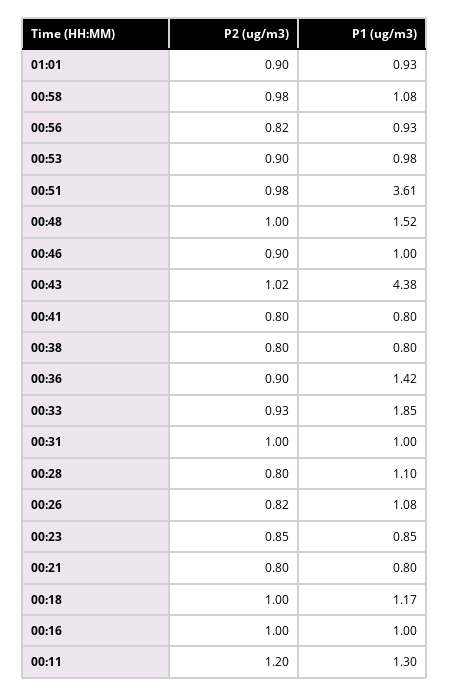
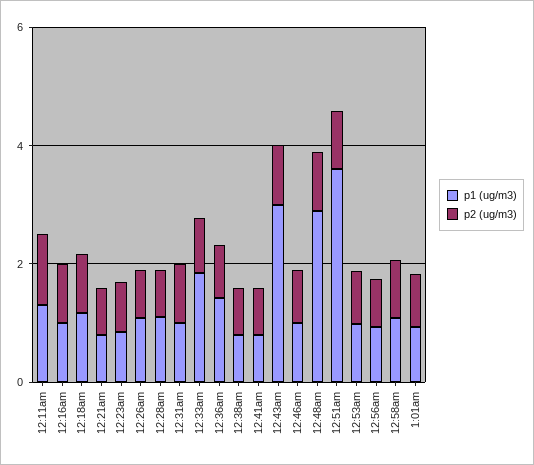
P1 (ug/m3), 00:48: 1.52 -> 3
P1 (ug/m3), 00:43: 4.38 -> 3

